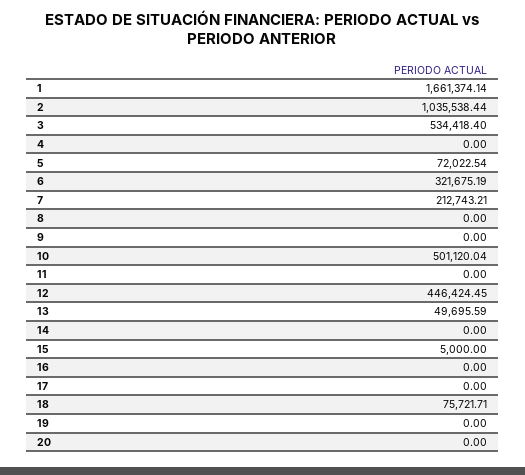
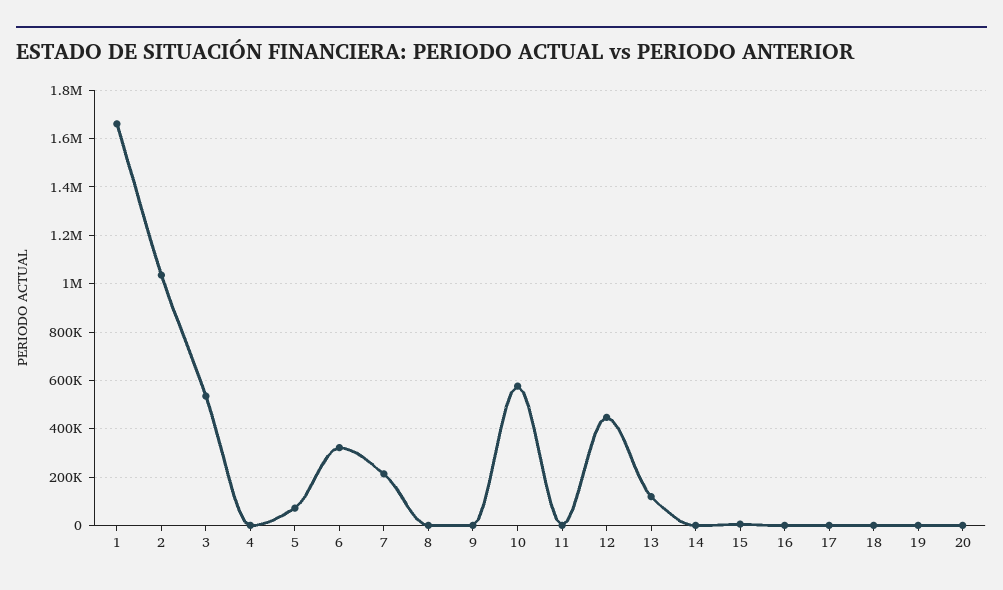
10: 501120.04 -> 575000
13: 49695.59 -> 125000
18: 75721.71 -> 0

